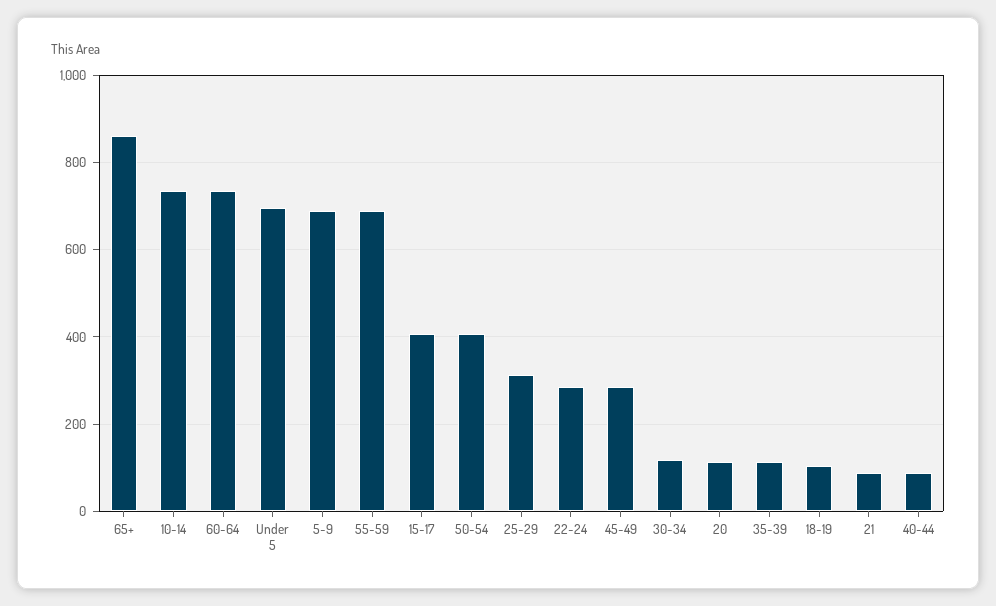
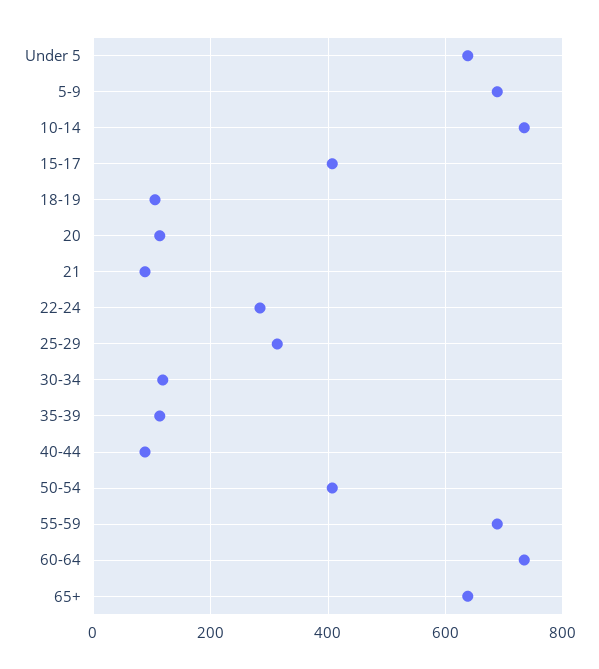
65+: 860 -> 640
Under 5: 700 -> 640
45-49: 280 -> none

